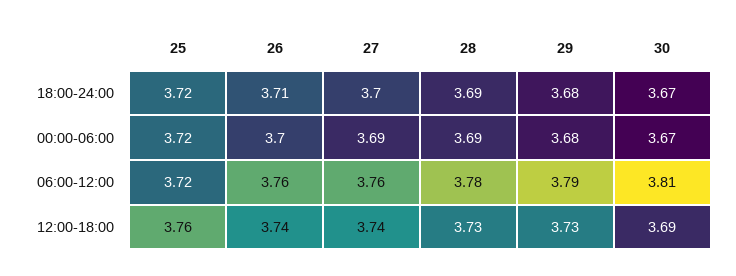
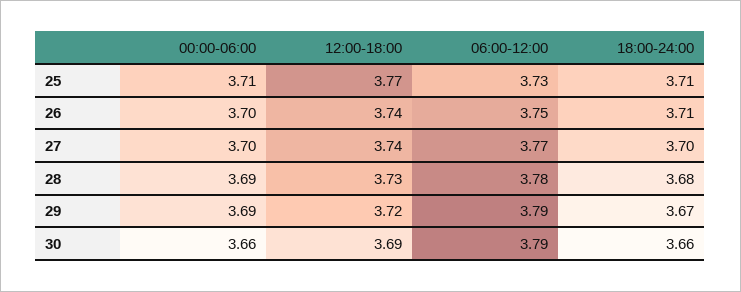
25, 18:00-24:00: 3.72 -> 3.71
28, 18:00-24:00: 3.69 -> 3.68
29, 18:00-24:00: 3.68 -> 3.67
30, 18:00-24:00: 3.67 -> 3.66
25, 00:00-06:00: 3.72 -> 3.71
27, 00:00-06:00: 3.69 -> 3.7
29, 00:00-06:00: 3.68 -> 3.69
30, 00:00-06:00: 3.67 -> 3.66
25, 06:00-12:00: 3.72 -> 3.73
26, 06:00-12:00: 3.76 -> 3.75
27, 06:00-12:00: 3.76 -> 3.77
30, 06:00-12:00: 3.81 -> 3.79
25, 12:00-18:00: 3.76 -> 3.77
29, 12:00-18:00: 3.73 -> 3.72

